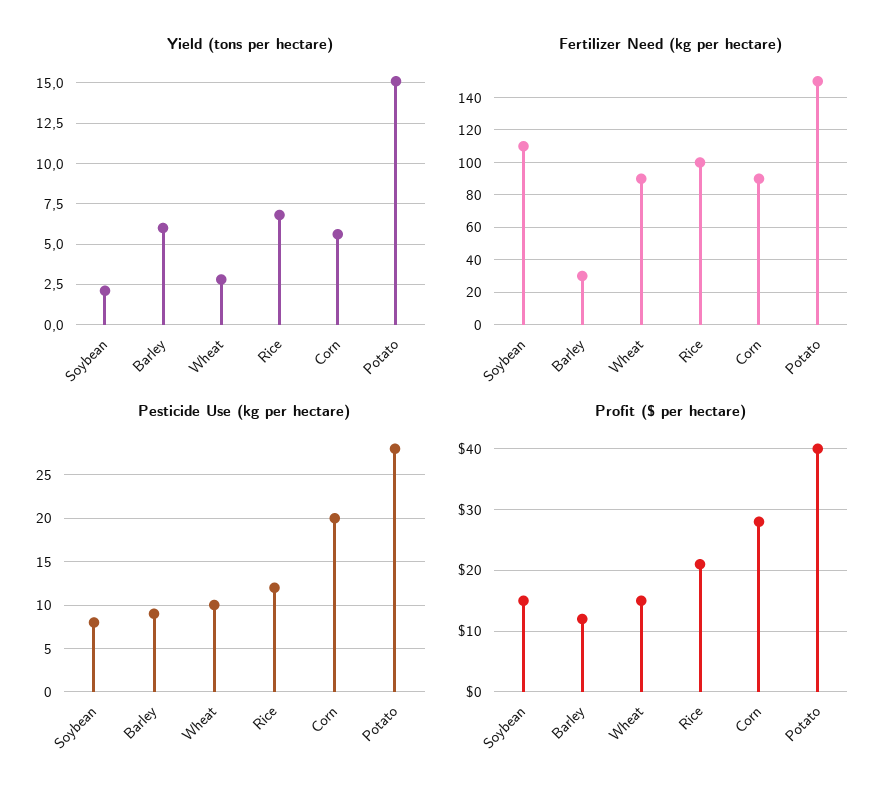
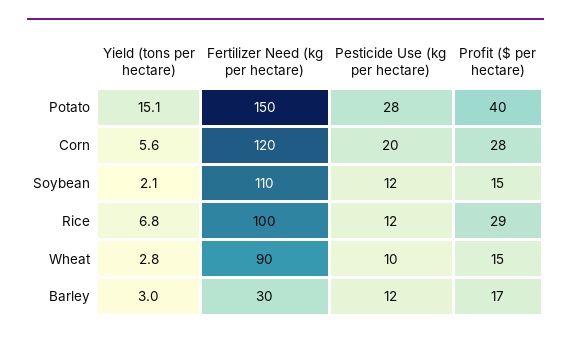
Yield (tons per hectare), Barley: 6 -> 3
Fertilizer Need (kg per hectare), Corn: 90 -> 120
Pesticide Use (kg per hectare), Soybean: 8 -> 12
Pesticide Use (kg per hectare), Barley: 9 -> 12
Profit ($ per hectare), Barley: 12 -> 17
Profit ($ per hectare), Rice: 21 -> 29

